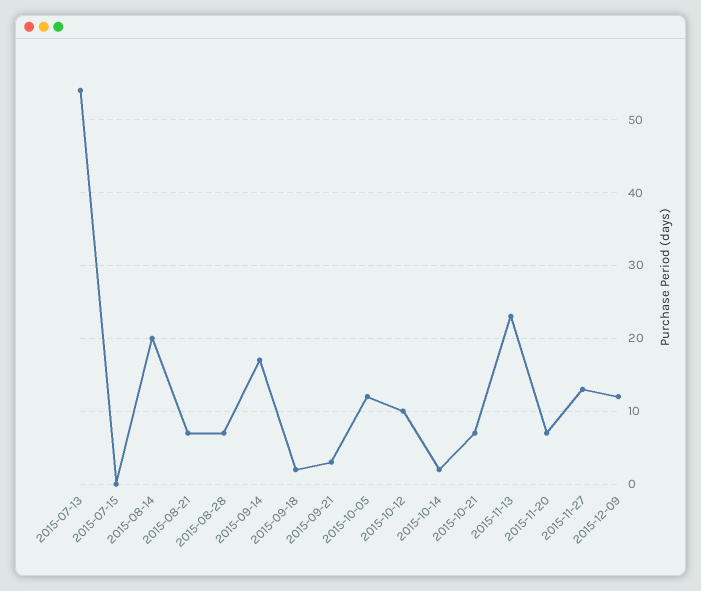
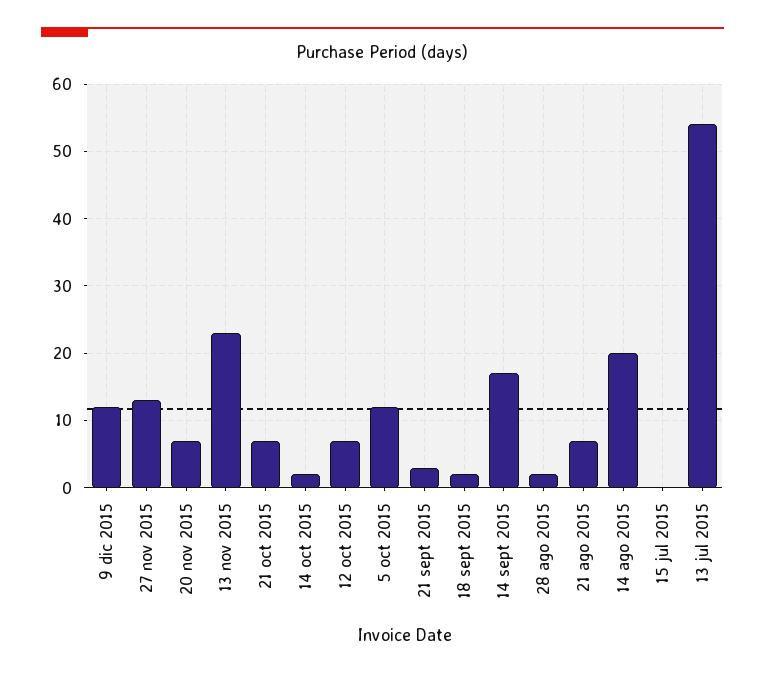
2015-08-28: 7 -> 2
2015-10-12: 10 -> 7

